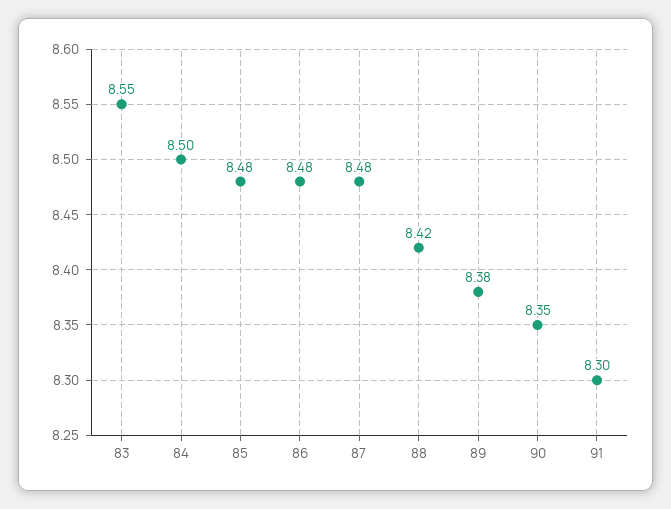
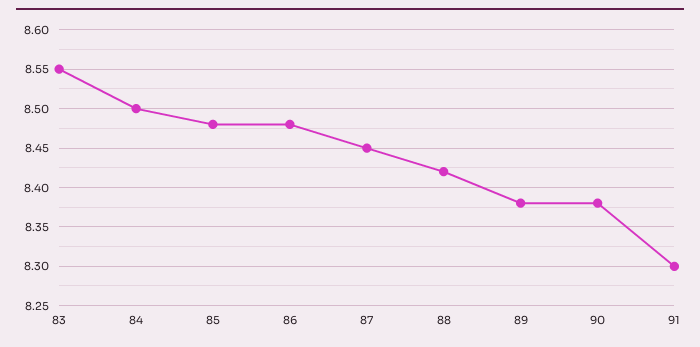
87: 8.48 -> 8.45
90: 8.35 -> 8.38

